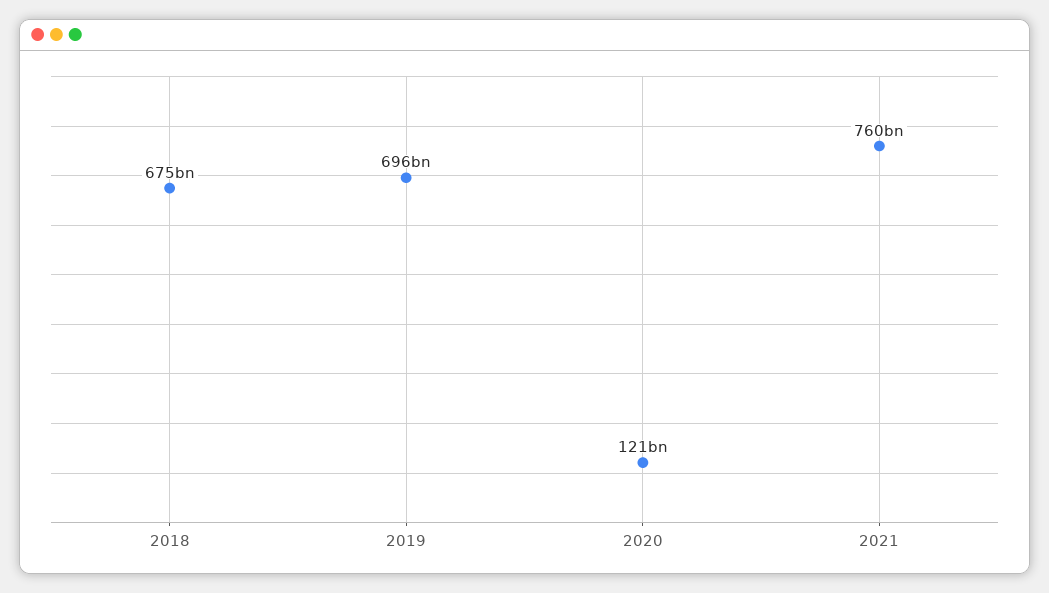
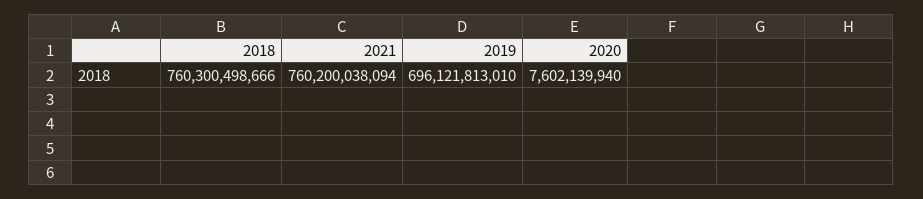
2018: 675000000000 -> 760300498666
2020: 121000000000 -> 7602139940

